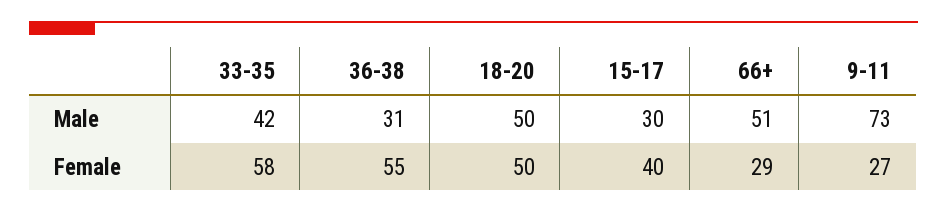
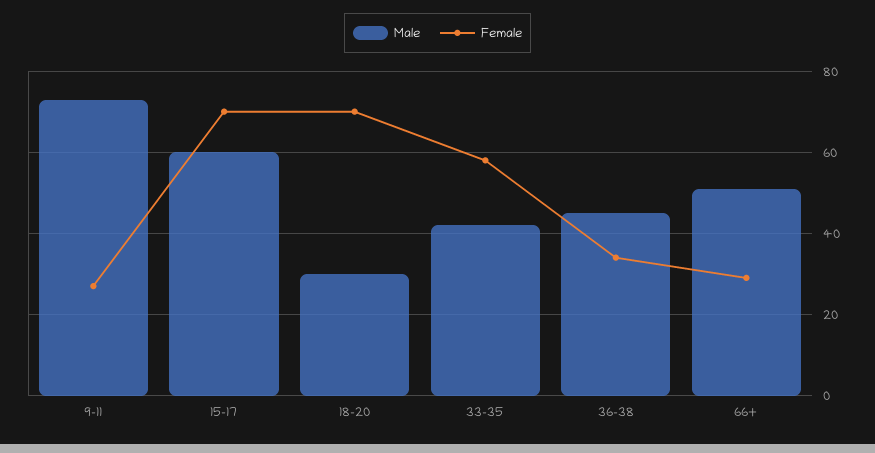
Male, 36-38: 31 -> 45
Male, 18-20: 50 -> 30
Male, 15-17: 30 -> 60
Female, 36-38: 55 -> 35
Female, 18-20: 50 -> 70
Female, 15-17: 40 -> 70

